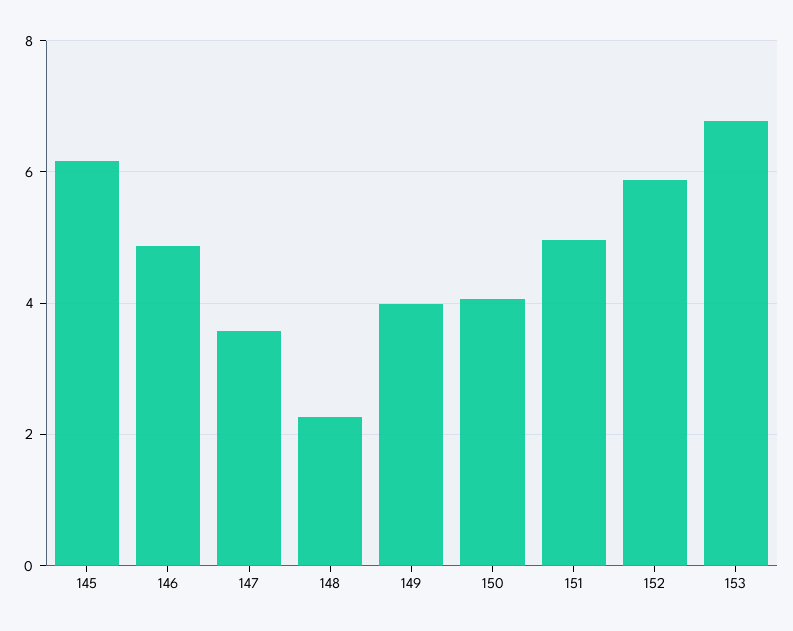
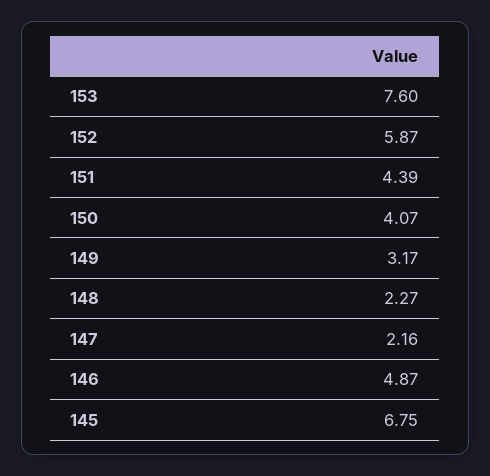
145: 6.2 -> 6.75
147: 3.6 -> 2.16
149: 4 -> 3.17
151: 5 -> 4.39
153: 6.8 -> 7.6

